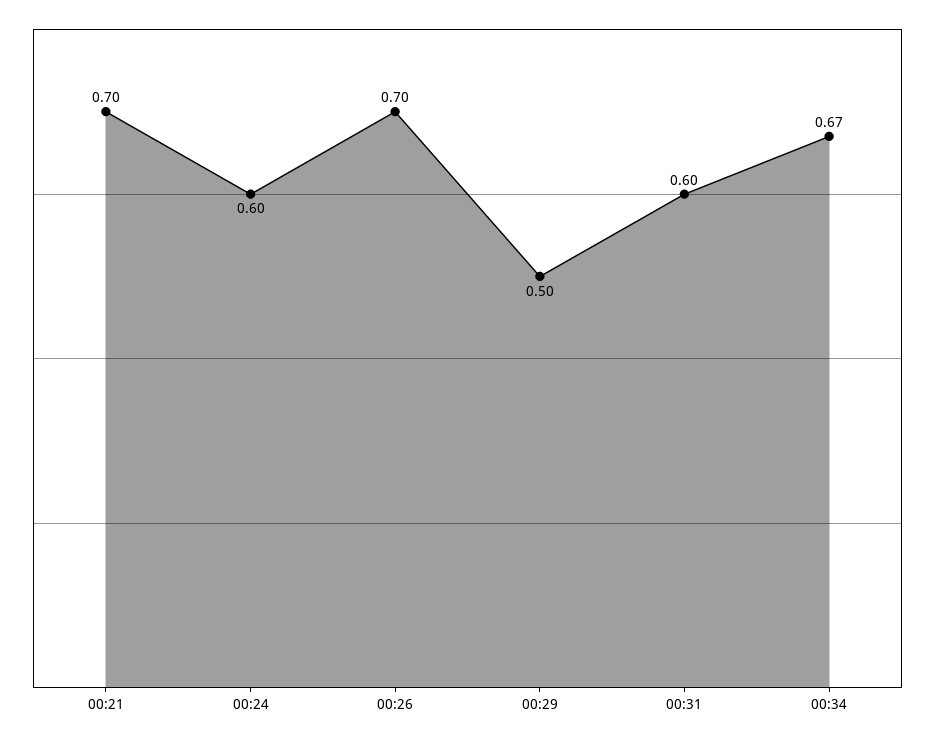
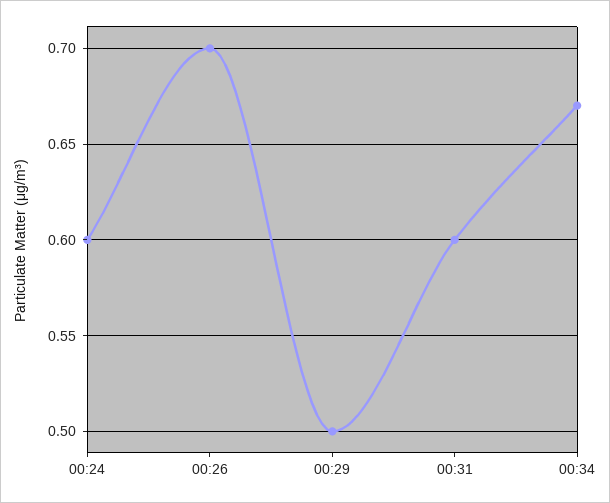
00:21: 0.7 -> none

